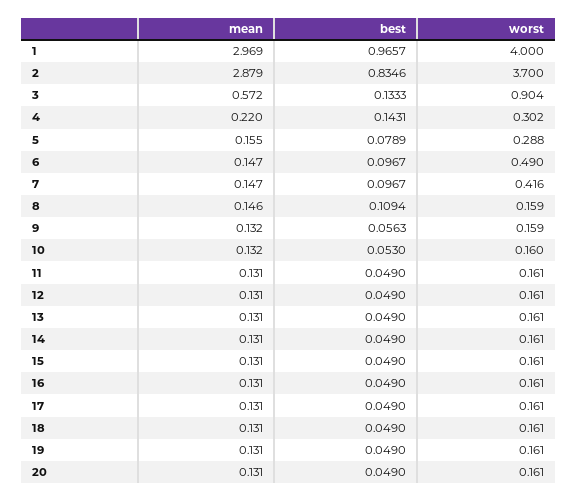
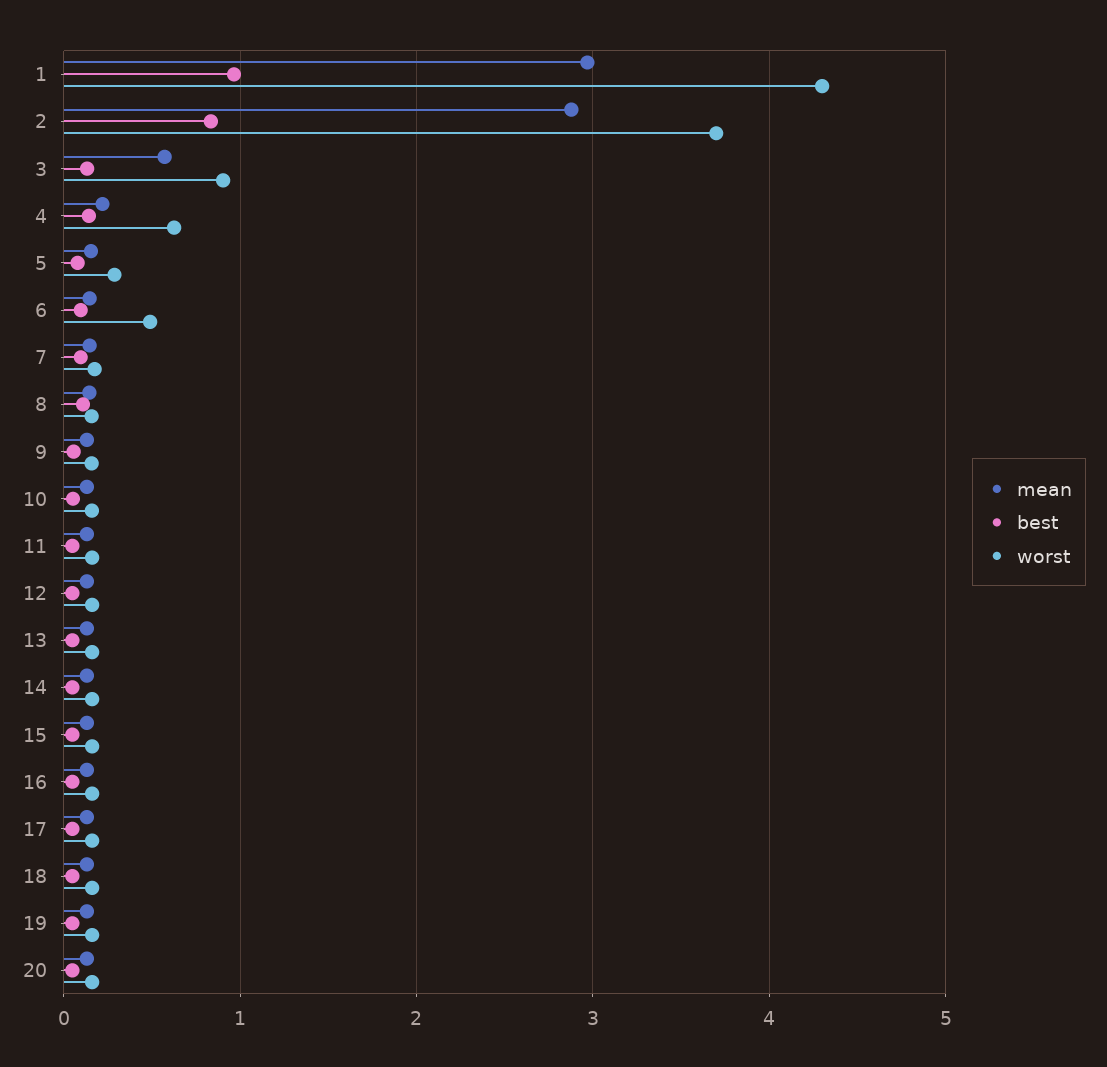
worst, 1: 4 -> 4.3
worst, 4: 0.302 -> 0.6
worst, 7: 0.416 -> 0.2

